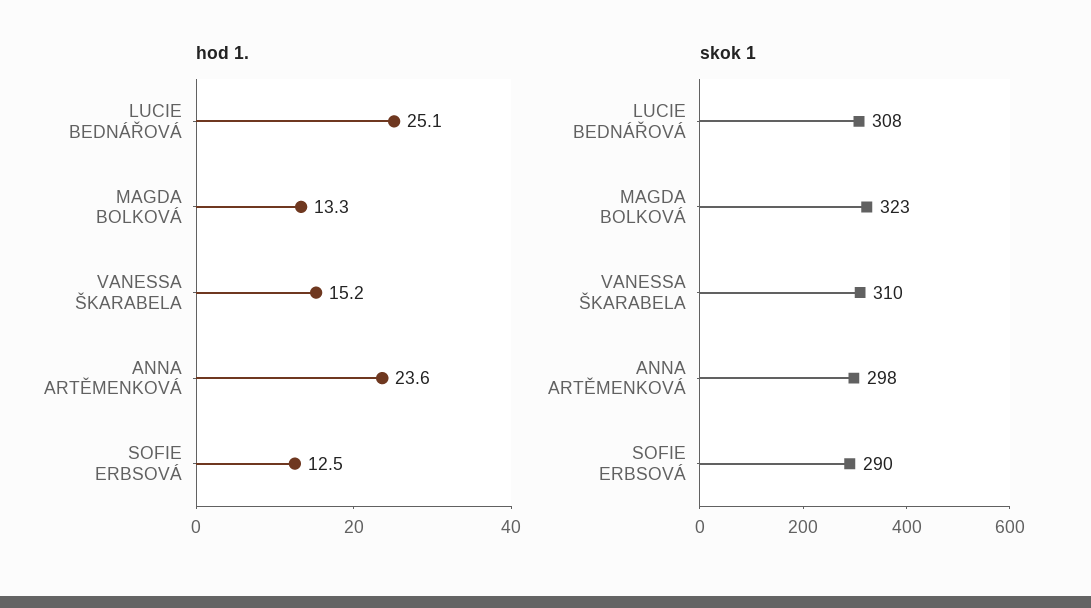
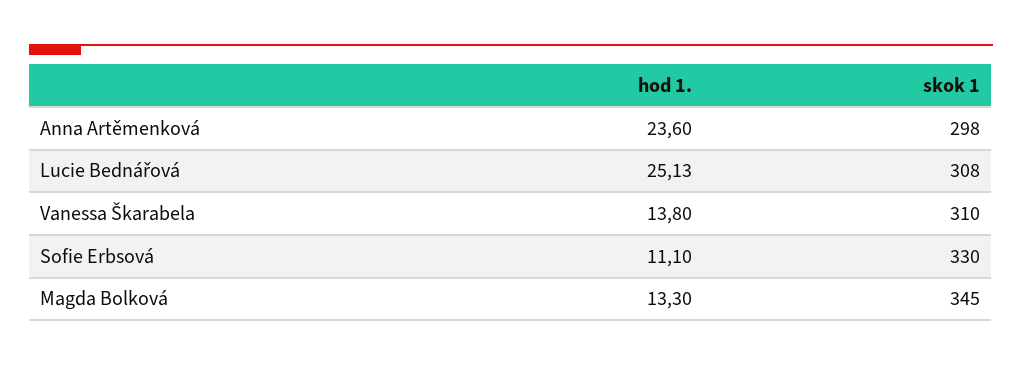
hod 1., VANESSA ŠKARABELA: 15.2 -> 13.8
hod 1., SOFIE ERBSOVÁ: 12.5 -> 11.1
skok 1, MAGDA BOLKOVÁ: 323 -> 345
skok 1, SOFIE ERBSOVÁ: 290 -> 330

